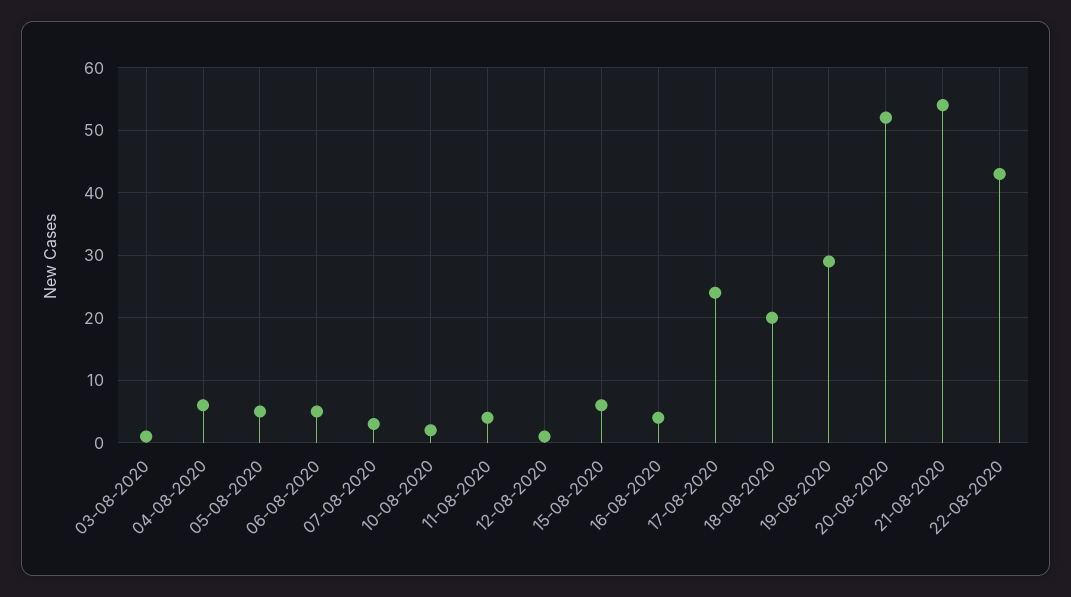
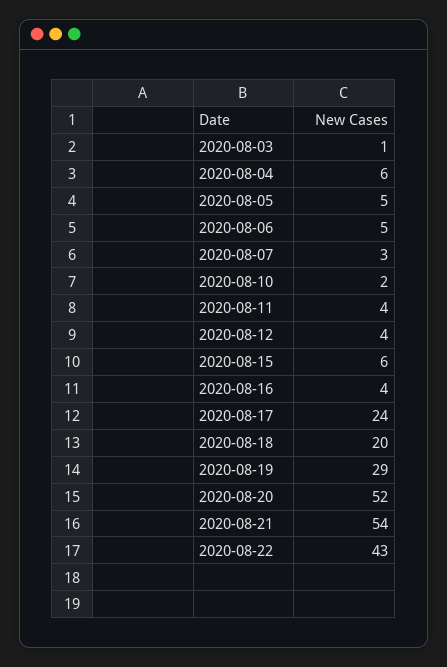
12-08-2020: 1 -> 4

